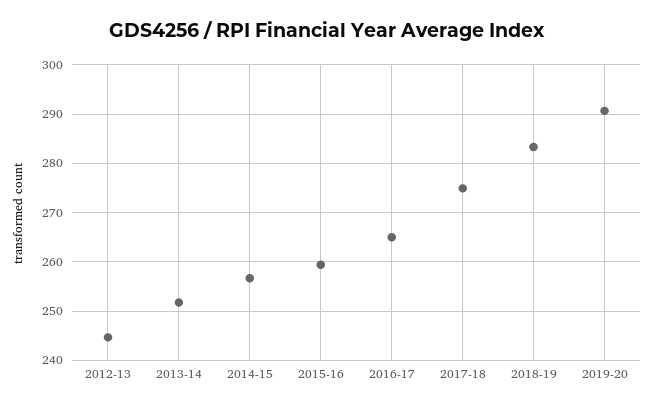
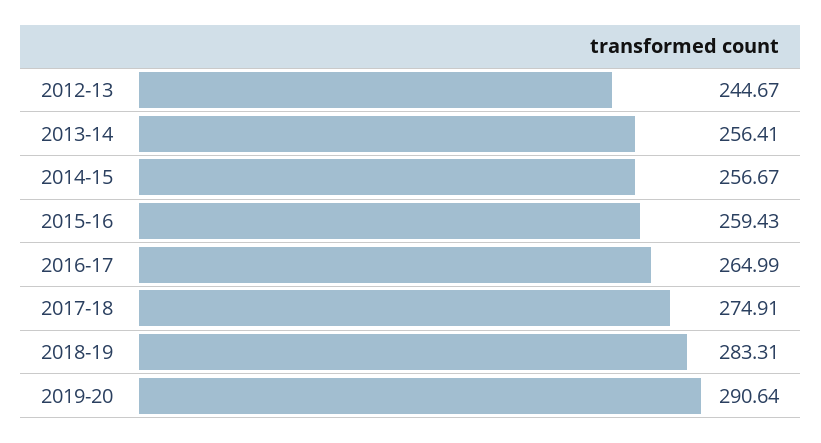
2013-14: 252 -> 256.41

